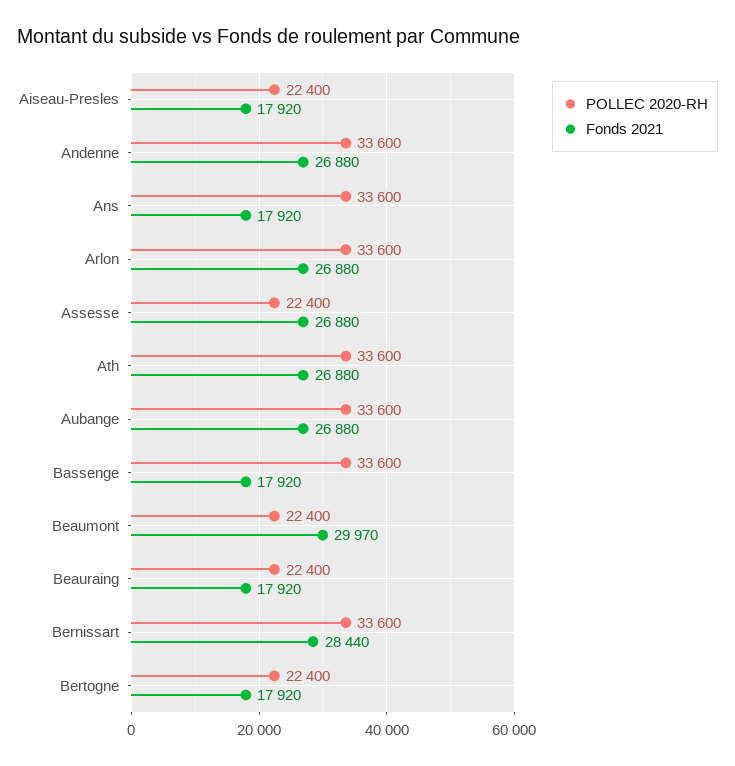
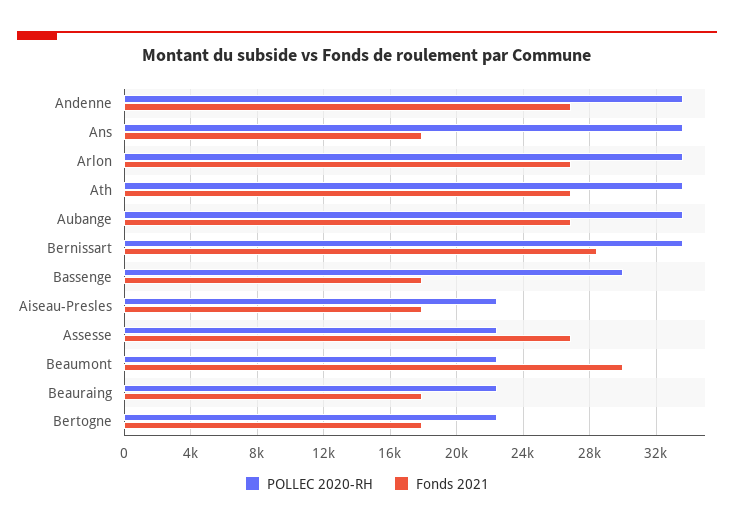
POLLEC 2020-RH, Bassenge: 33600 -> 30000

